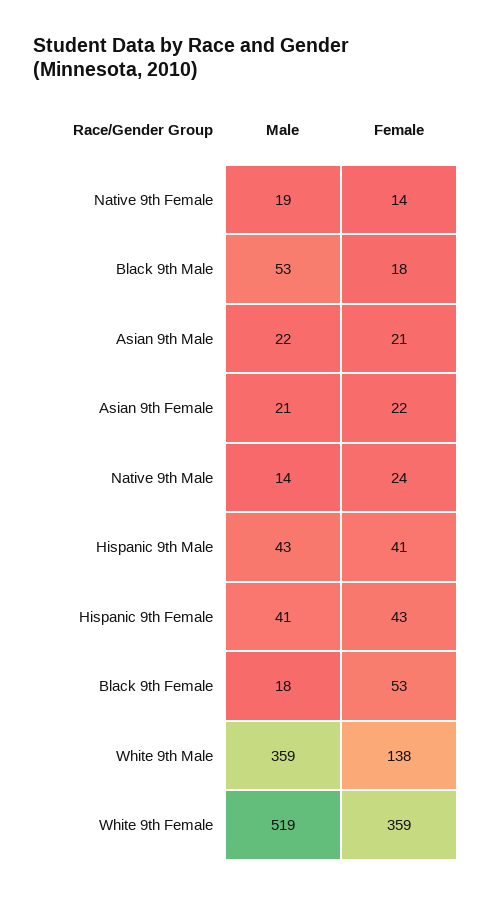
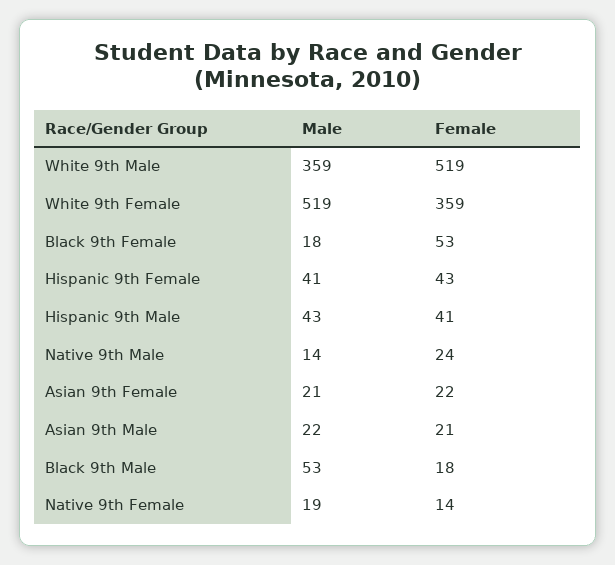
Female, White 9th Male: 138 -> 519

